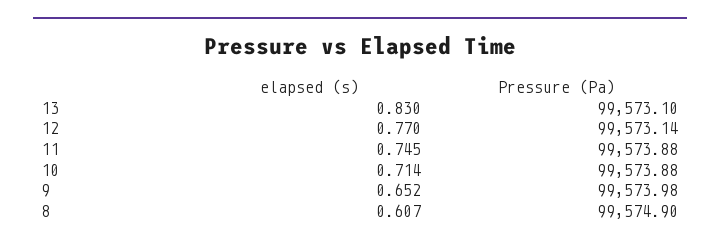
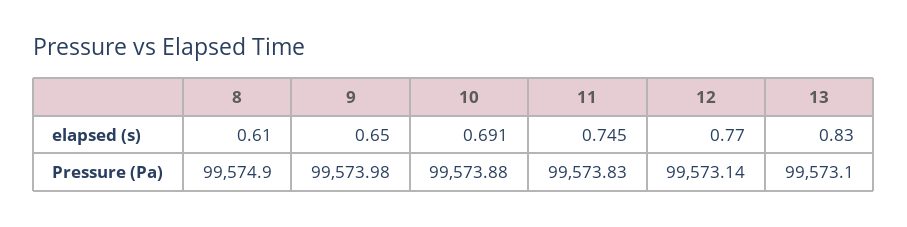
Pressure (Pa), 11: 99573.88 -> 99573.83
elapsed (s), 10: 0.714 -> 0.691
elapsed (s), 9: 0.652 -> 0.65
elapsed (s), 8: 0.607 -> 0.61

